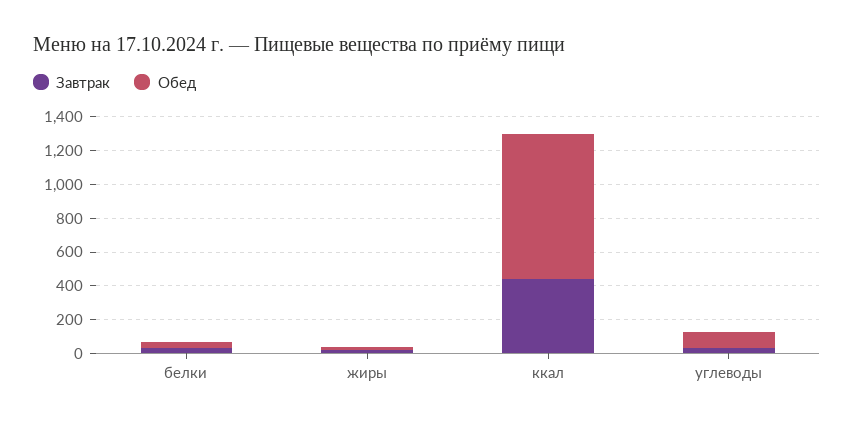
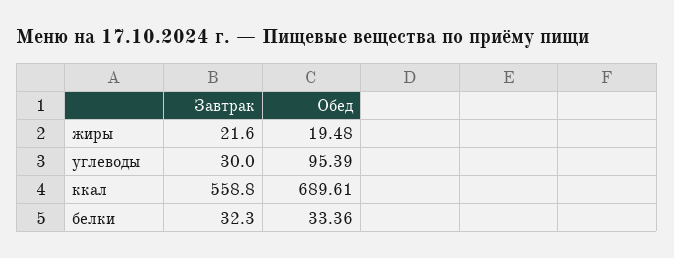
Завтрак, ккал: 450 -> 558.8
Обед, ккал: 850 -> 689.61

